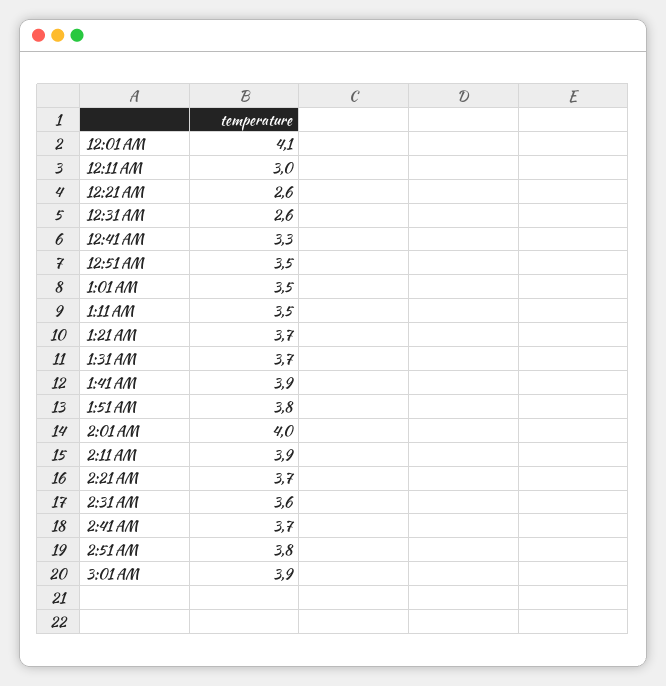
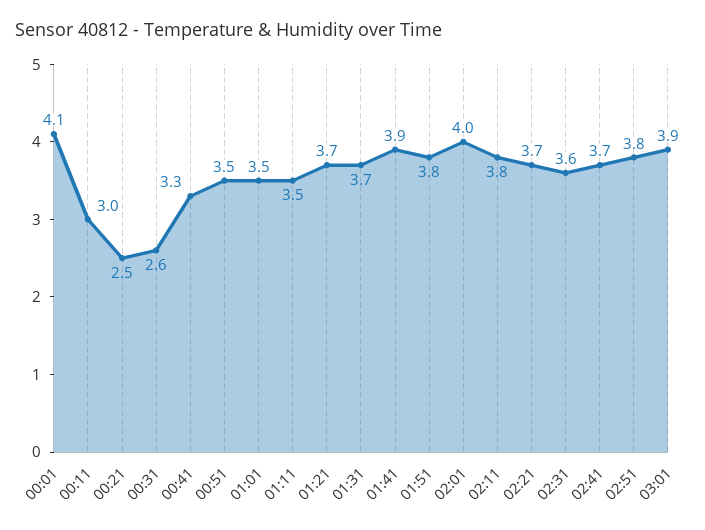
12:21 AM: 2.6 -> 2.5
2:11 AM: 3.9 -> 3.8

